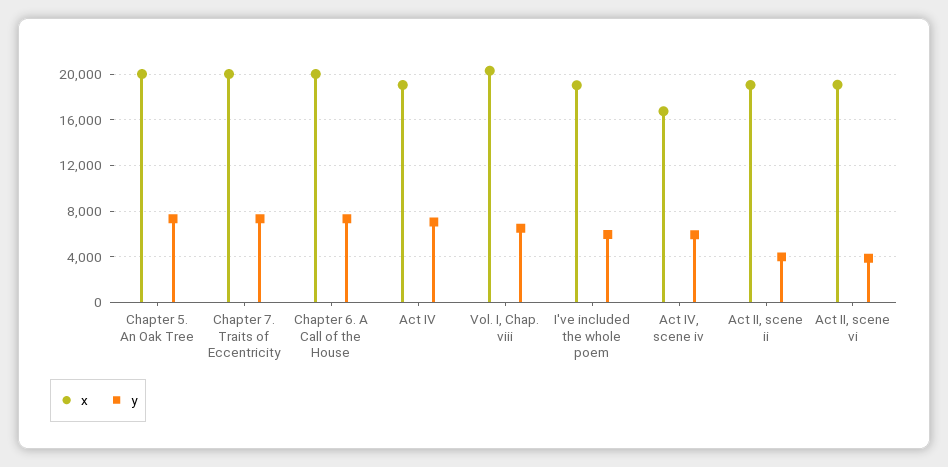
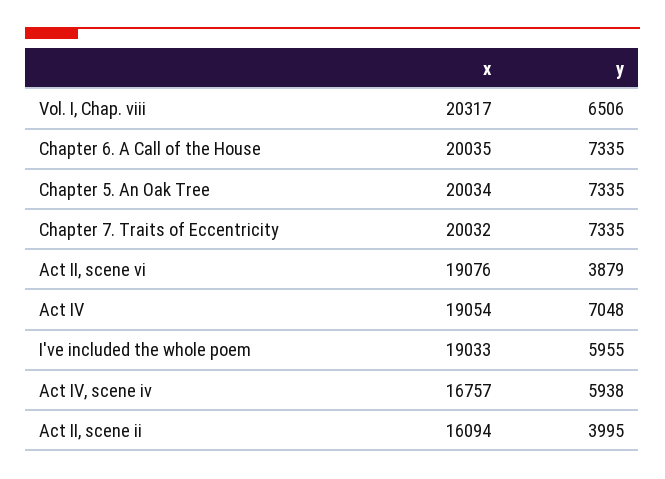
x, Act II, scene ii: 19000 -> 16094

